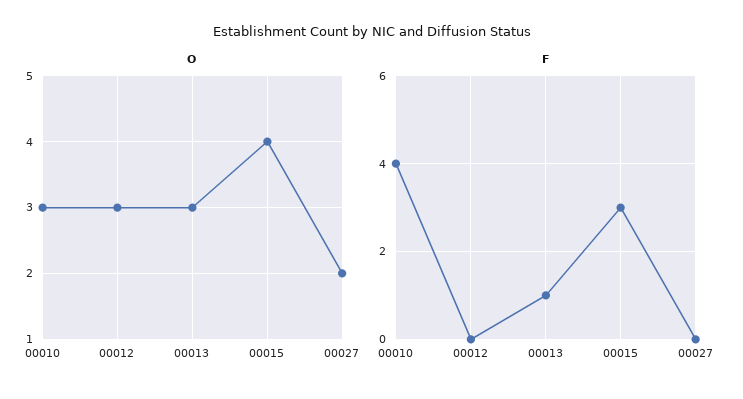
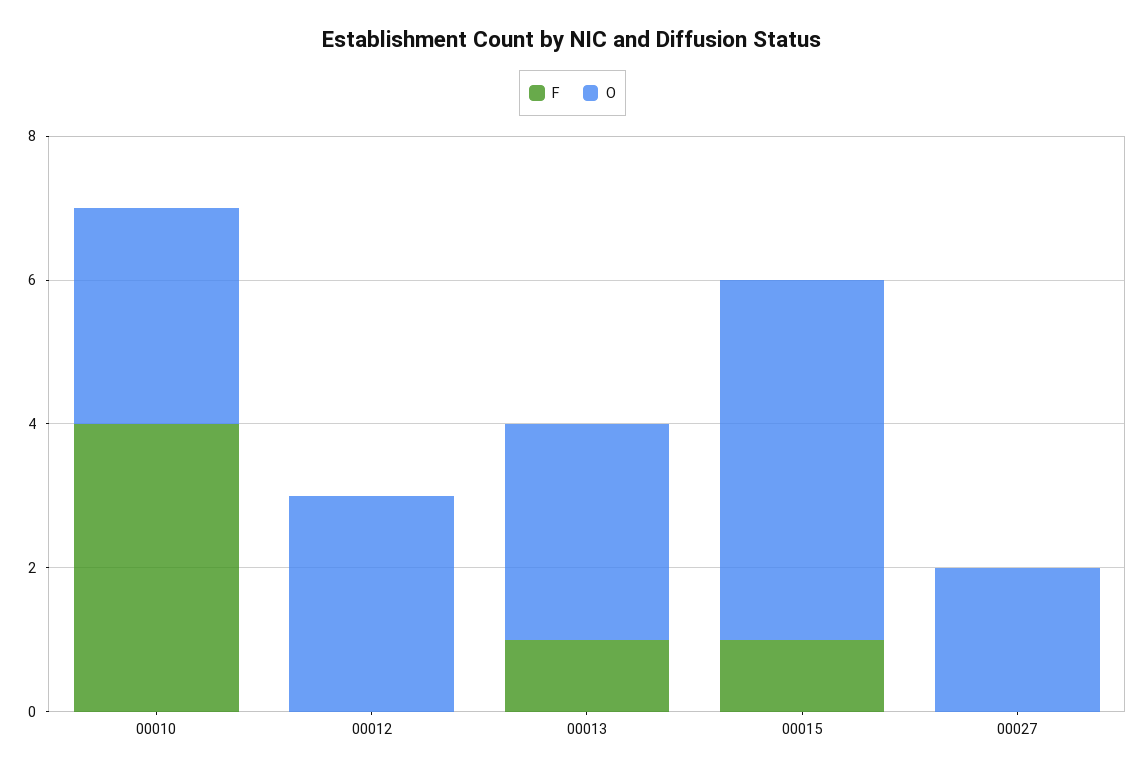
O, 00015: 4 -> 5
F, 00015: 3 -> 1

